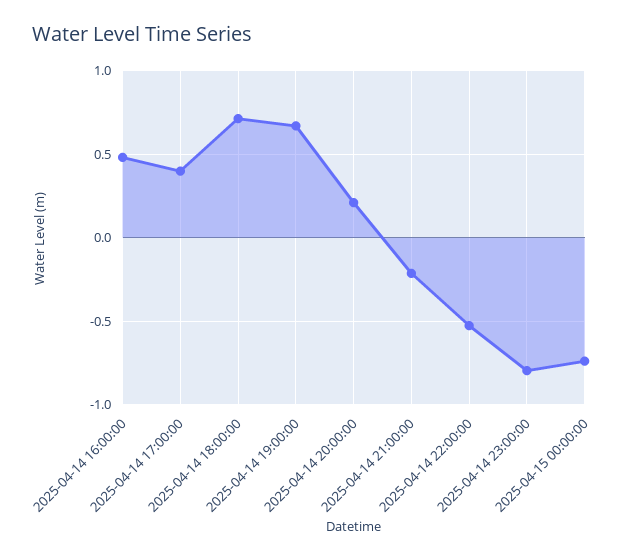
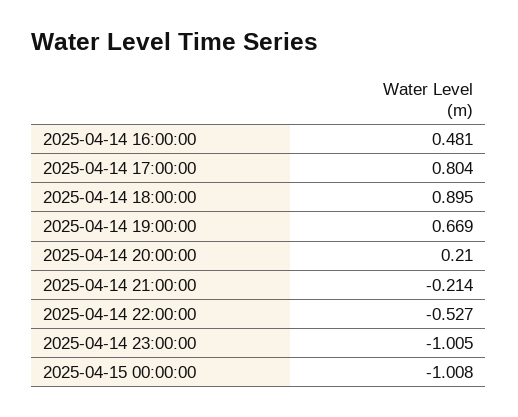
2025-04-14 17:00:00: 0.4 -> 0.804
2025-04-14 18:00:00: 0.7 -> 0.895
2025-04-14 23:00:00: -0.8 -> -1.005
2025-04-15 00:00:00: -0.75 -> -1.008

